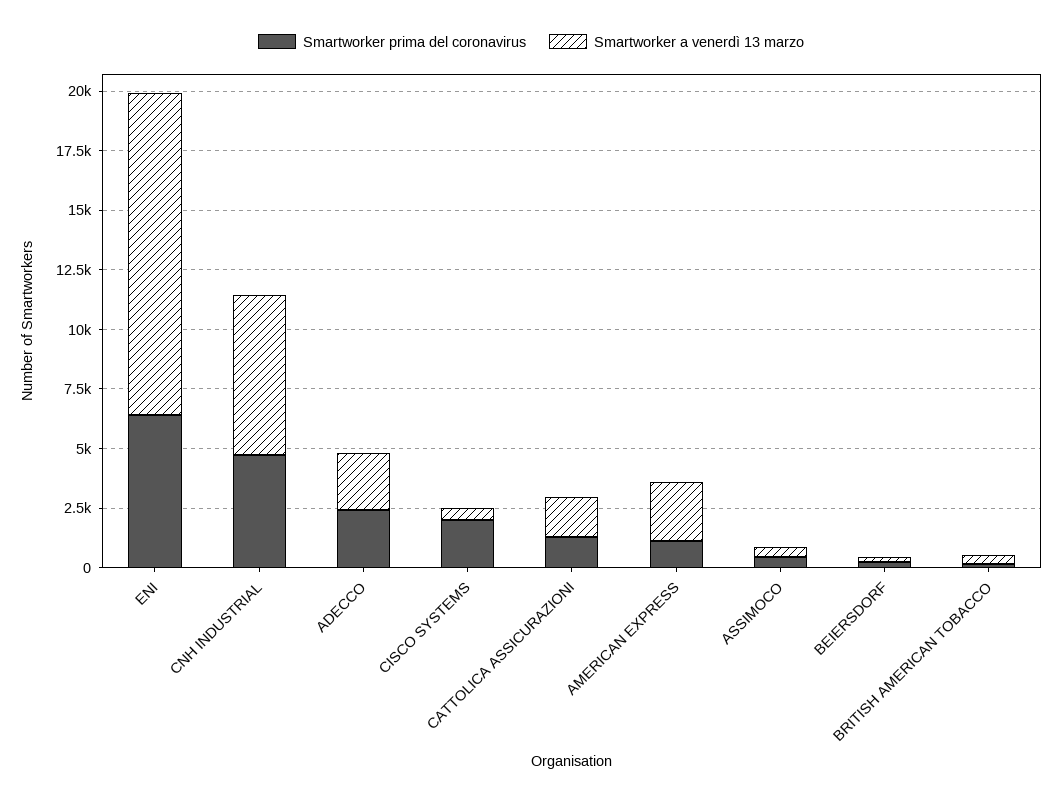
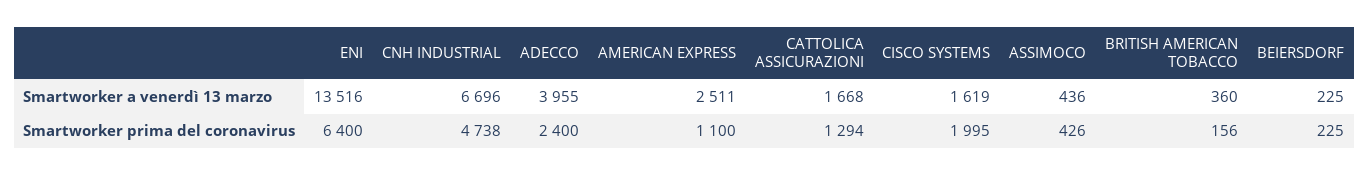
Smartworker a venerdì 13 marzo, ADECCO: 2500 -> 3955
Smartworker a venerdì 13 marzo, CISCO SYSTEMS: 500 -> 1619

